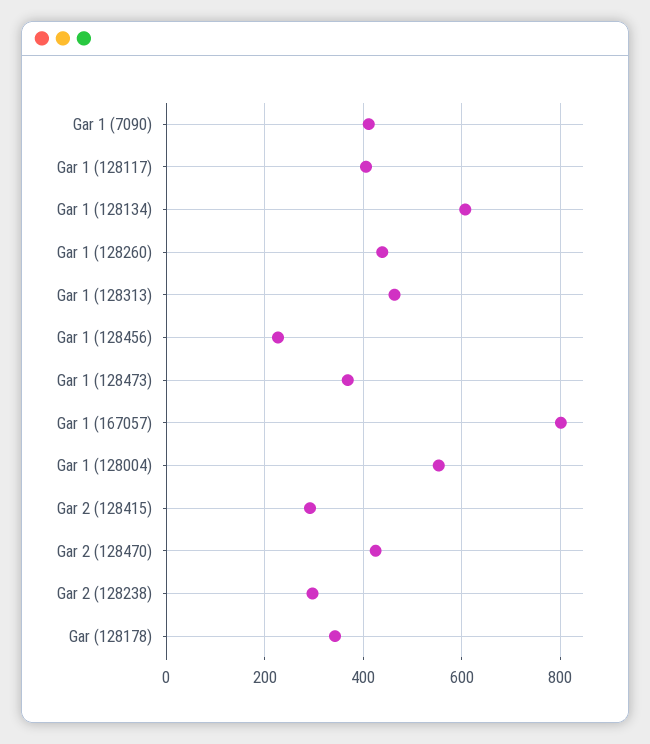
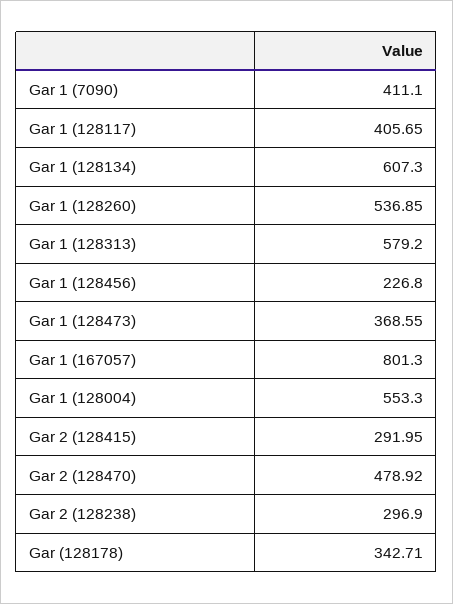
Gar 1 (128260): 440 -> 536.85
Gar 1 (128313): 460 -> 579.2
Gar 2 (128470): 420 -> 478.92

